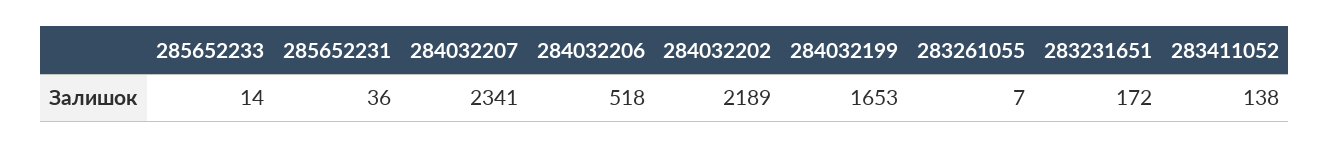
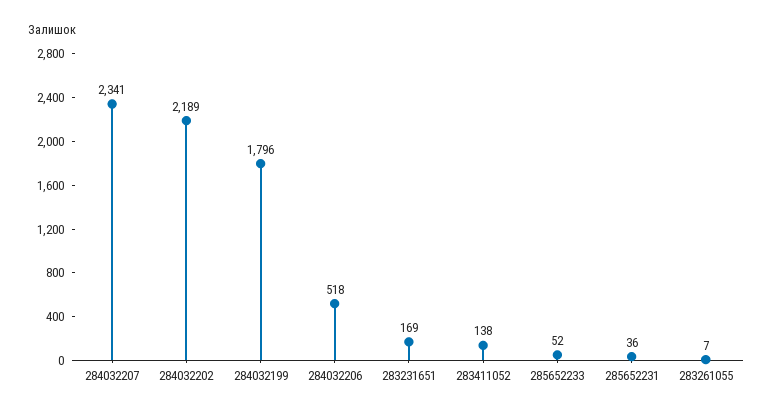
285652233: 14 -> 52
284032199: 1653 -> 1796
283231651: 172 -> 169

